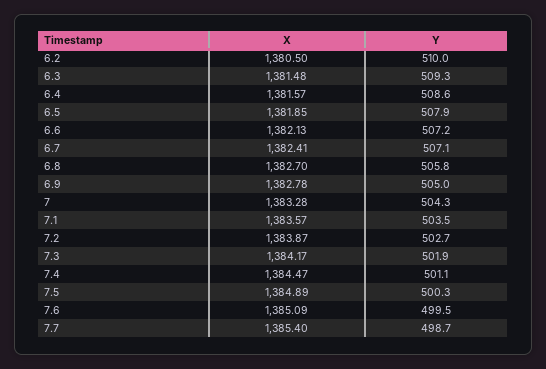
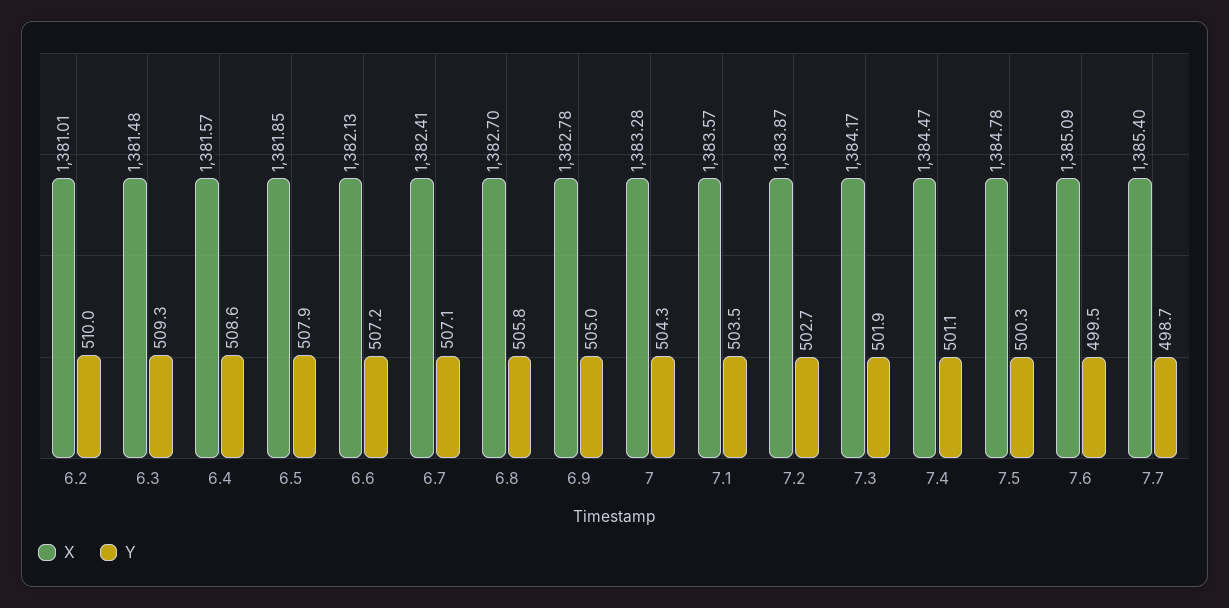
X, 6.2: 1380.5 -> 1381.01
X, 7.5: 1384.89 -> 1384.78

